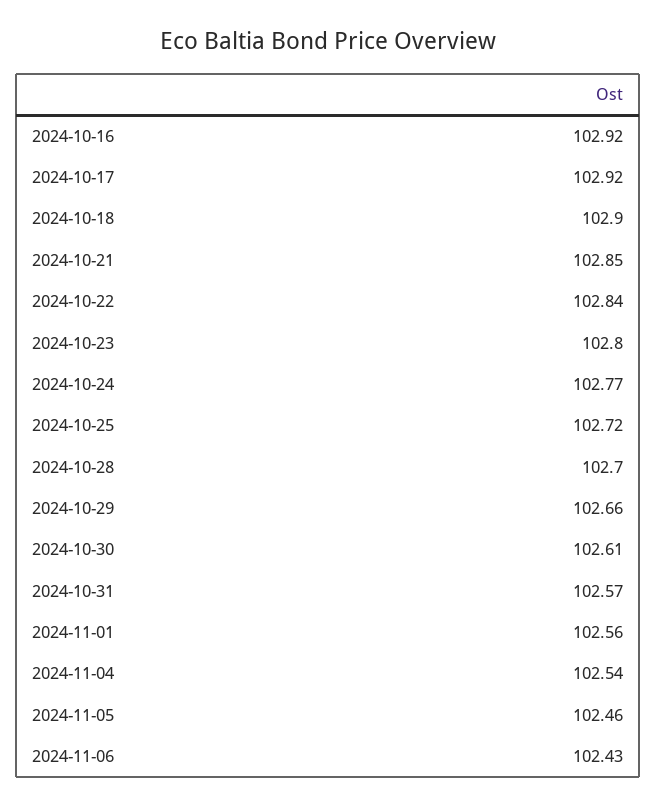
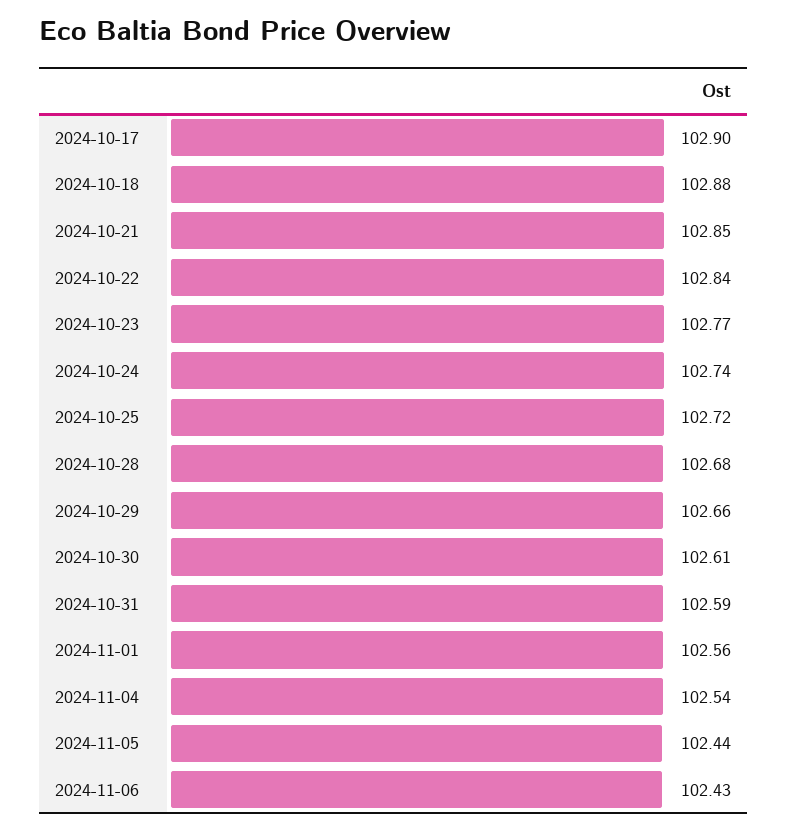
2024-10-16: 102.92 -> none
2024-10-17: 102.92 -> 102.9
2024-10-18: 102.9 -> 102.88
2024-10-23: 102.8 -> 102.77
2024-10-24: 102.77 -> 102.74
2024-10-28: 102.7 -> 102.68
2024-10-31: 102.57 -> 102.59
2024-11-05: 102.46 -> 102.44

